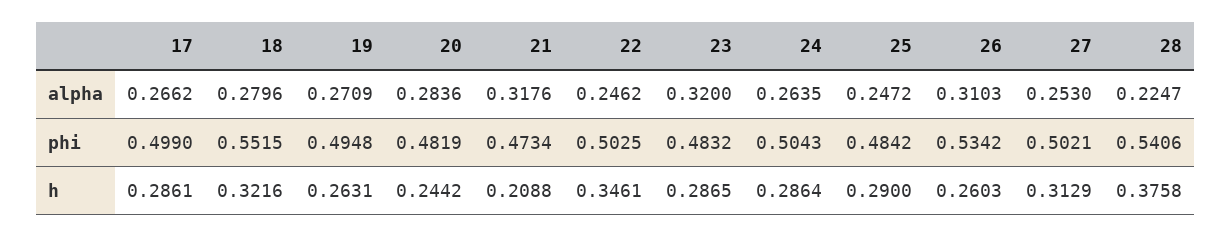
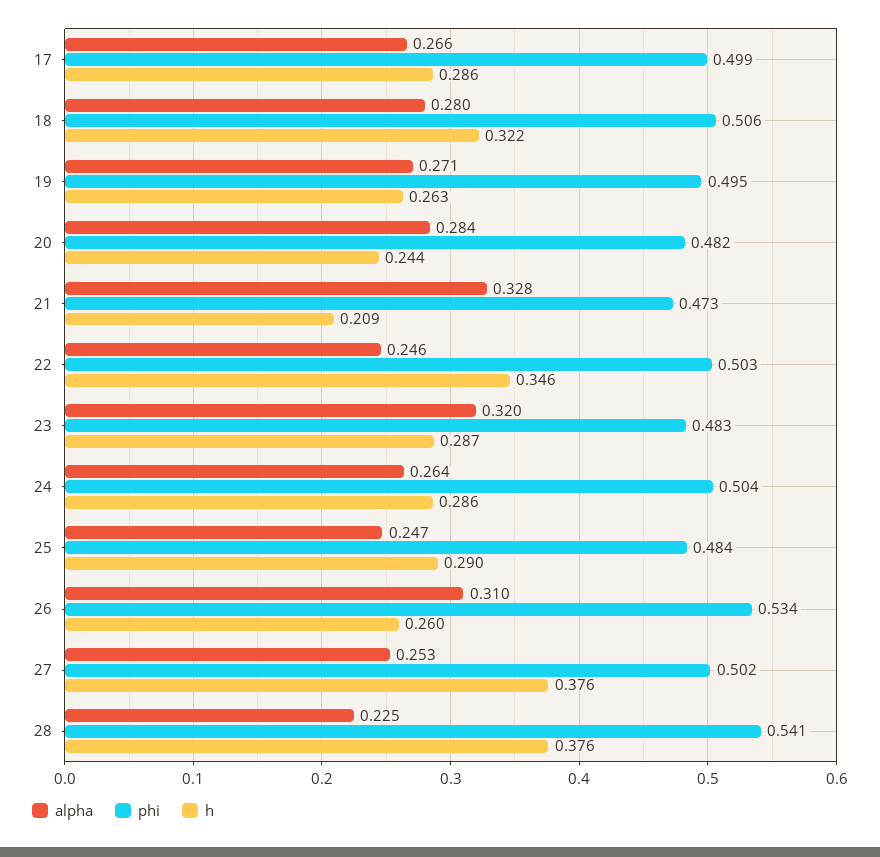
alpha, 21: 0.3176 -> 0.328
phi, 18: 0.5515 -> 0.506
h, 27: 0.3129 -> 0.376

